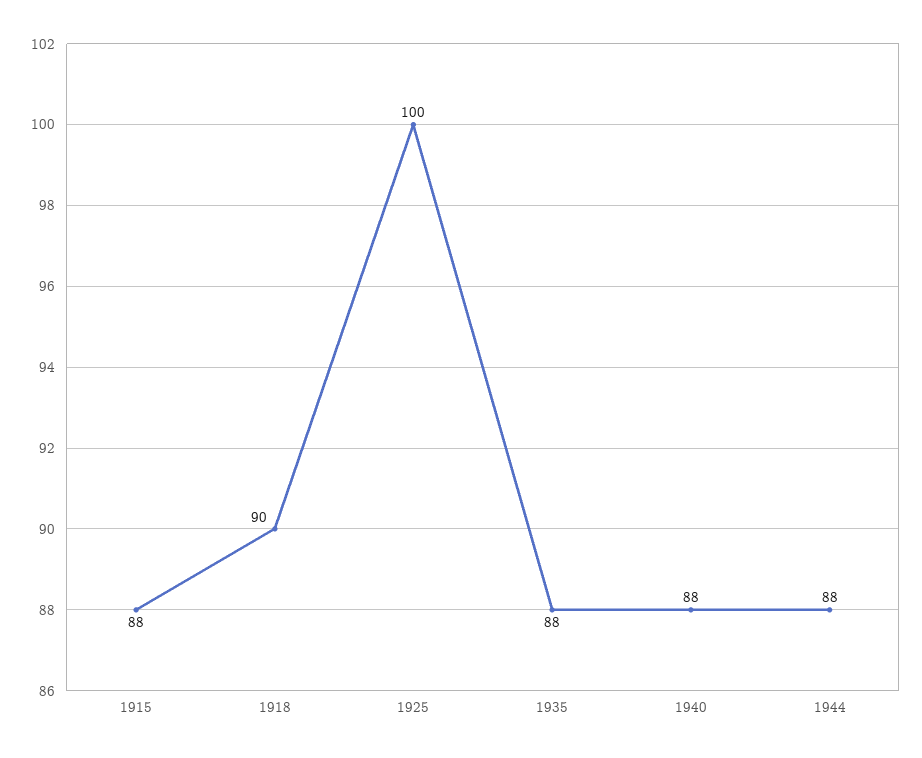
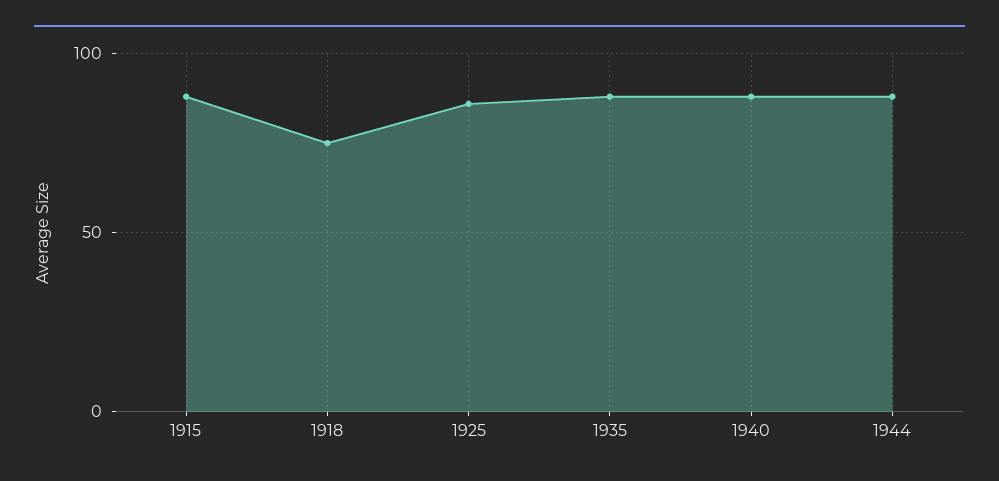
1918: 90 -> 75
1925: 100 -> 85

